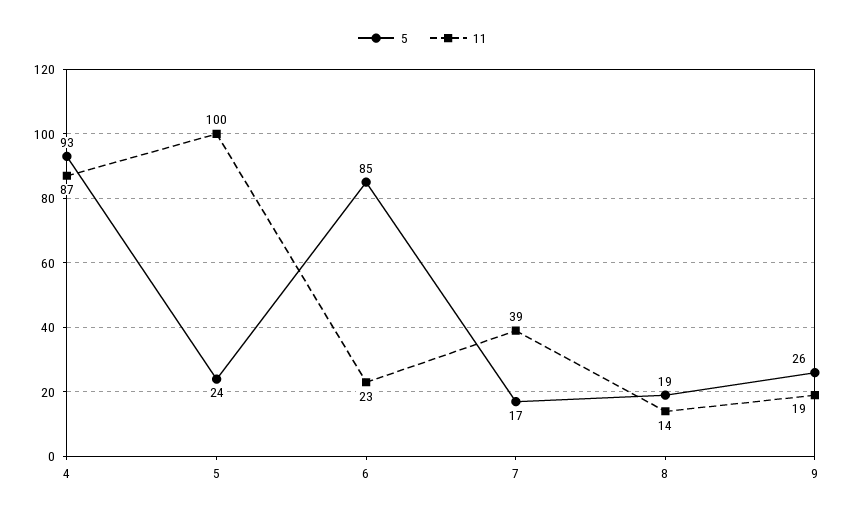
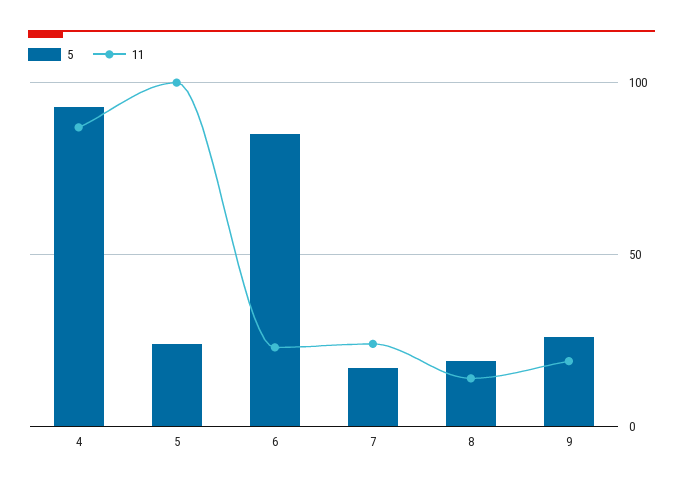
11, 7: 39 -> 25

